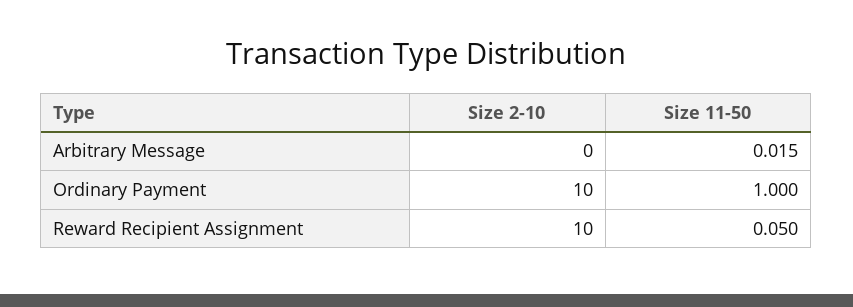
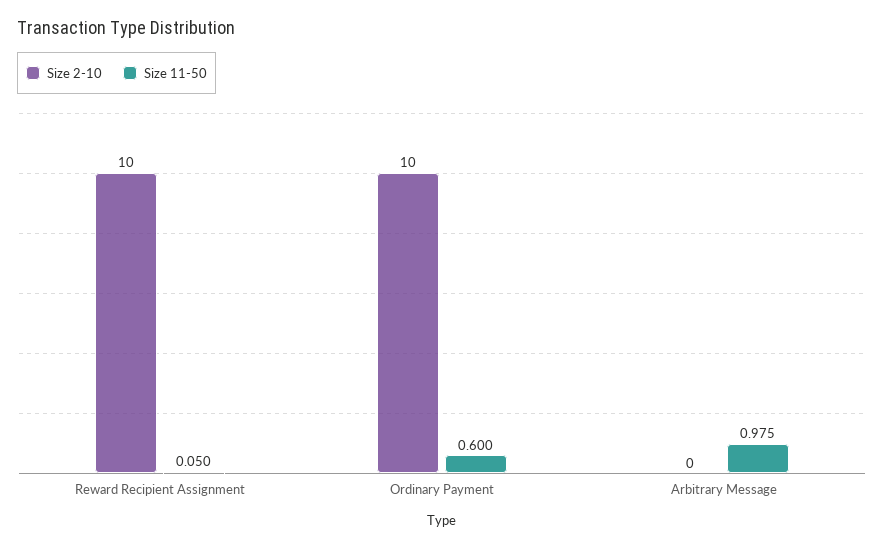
Size 11-50, Arbitrary Message: 0.015 -> 0.975
Size 11-50, Ordinary Payment: 1 -> 0.6

